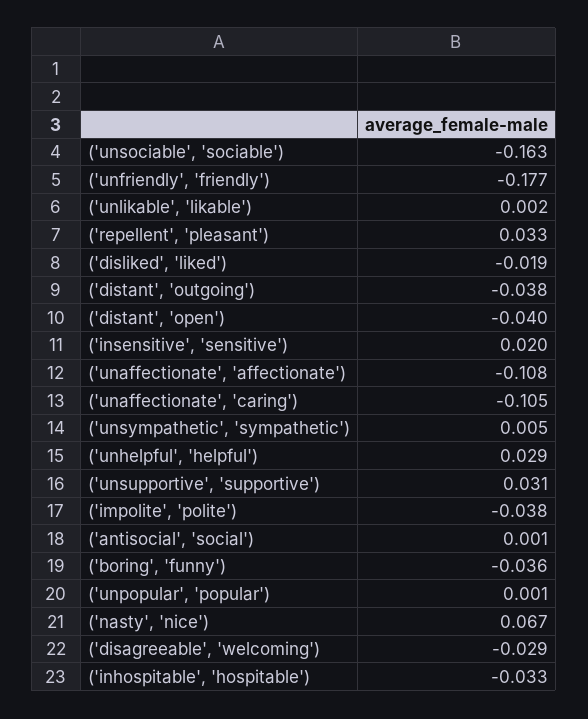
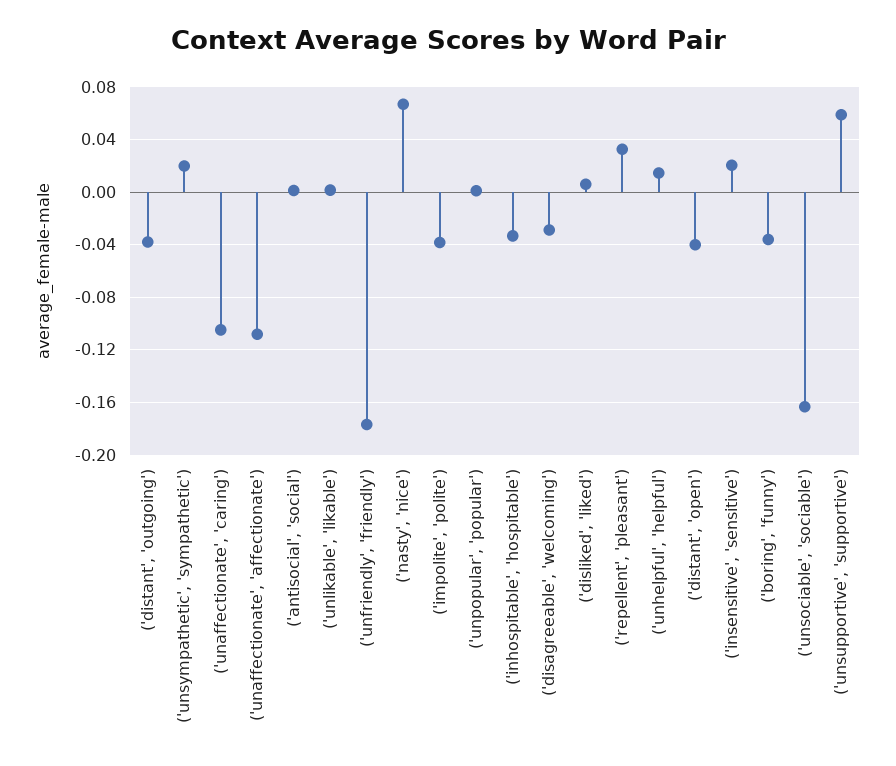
('disliked', 'liked'): -0.019 -> 0.005
('unsympathetic', 'sympathetic'): 0.005 -> 0.02
('unhelpful', 'helpful'): 0.029 -> 0.015
('unsupportive', 'supportive'): 0.031 -> 0.06

